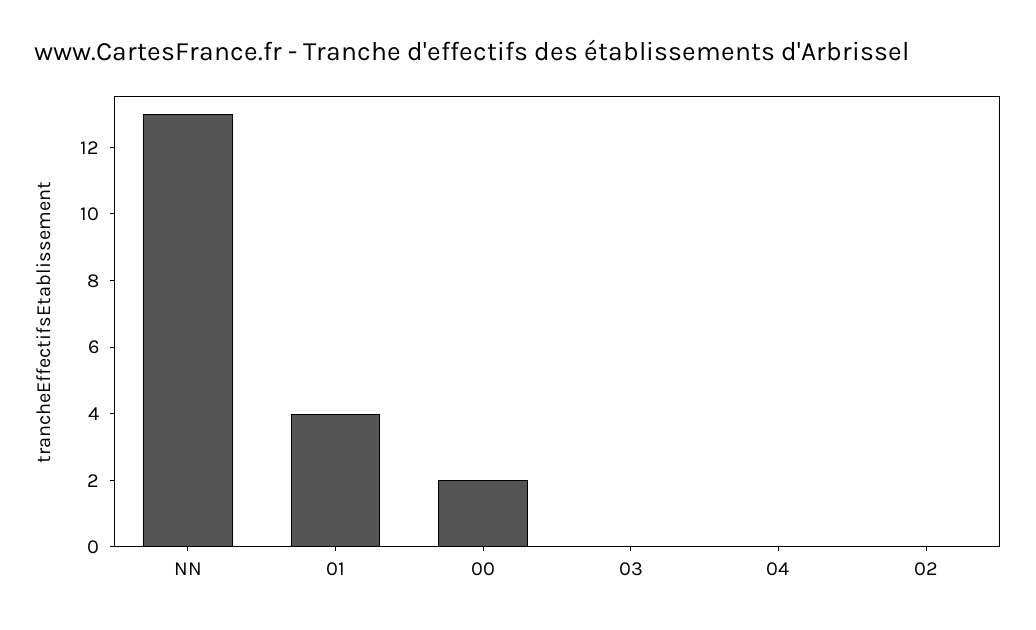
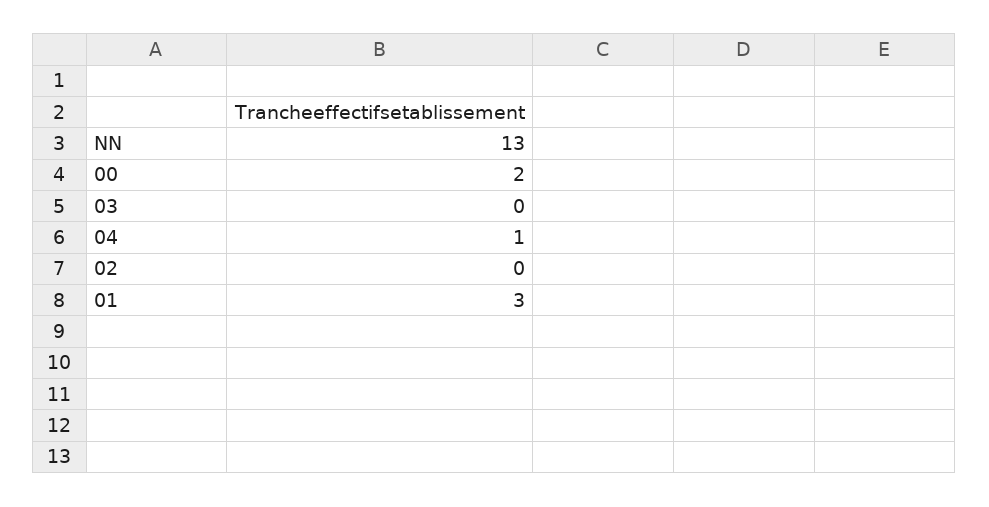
01: 4 -> 3
04: 0 -> 1

